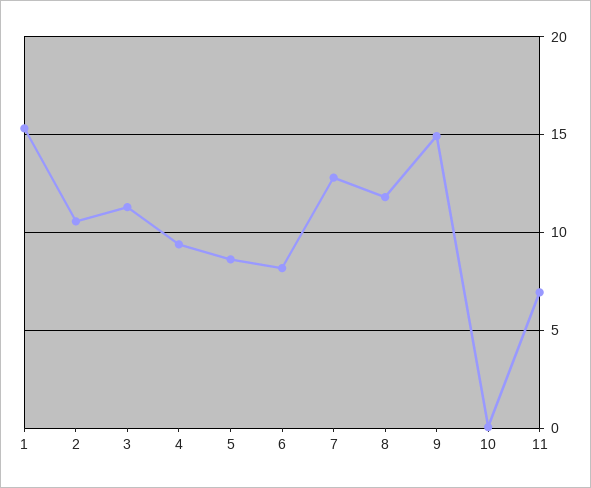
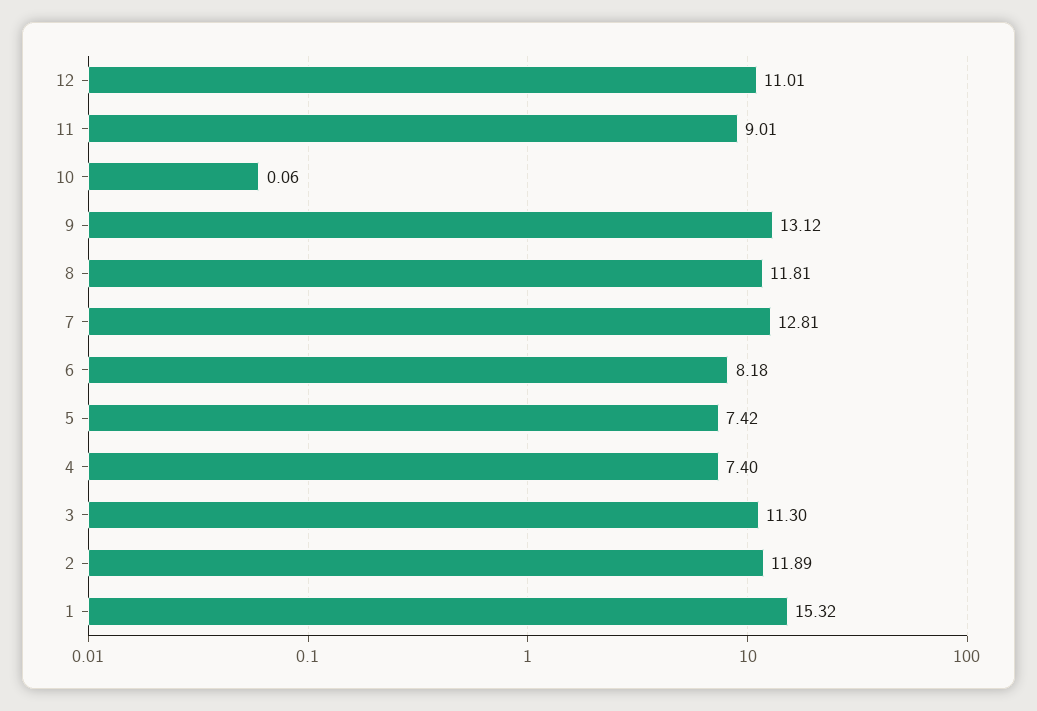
2: 10.5 -> 11.89
4: 9.5 -> 7.4
5: 8.5 -> 7.42
9: 15 -> 13.12
11: 7 -> 9.01
12: none -> 11.01

